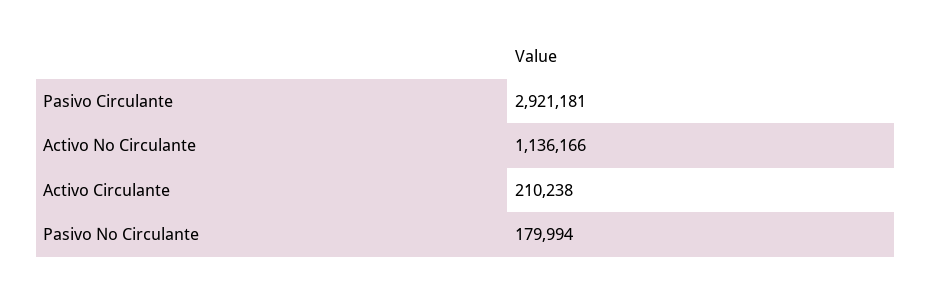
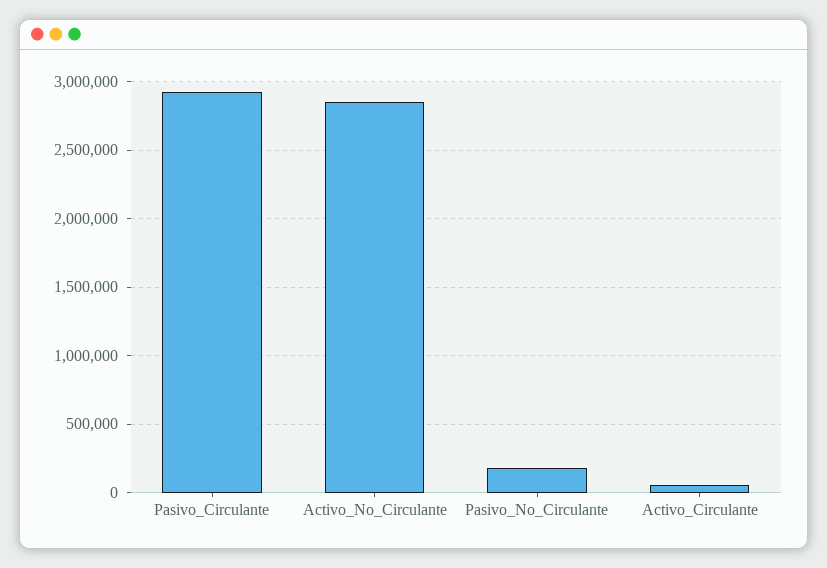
Activo No Circulante: 1136166 -> 2850000
Activo Circulante: 210238 -> 50000

